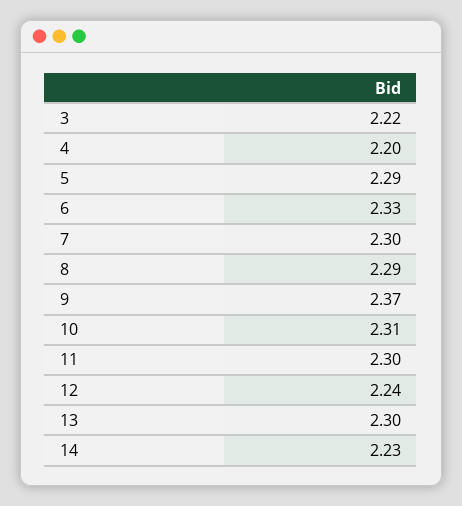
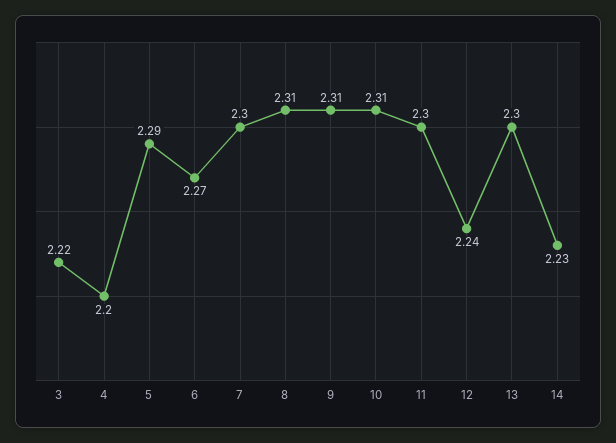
6: 2.33 -> 2.27
8: 2.29 -> 2.31
9: 2.37 -> 2.31

